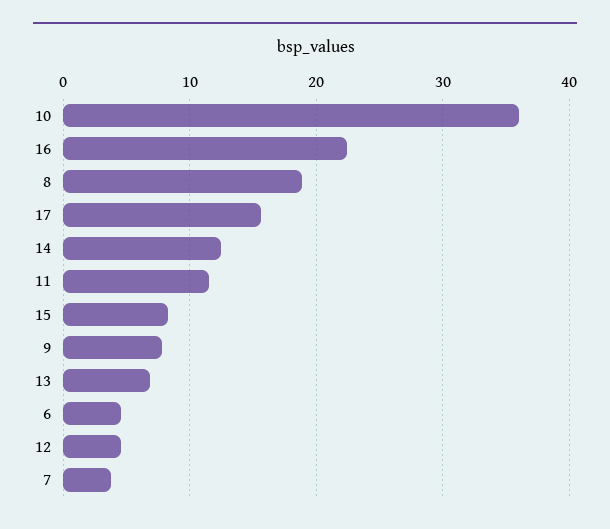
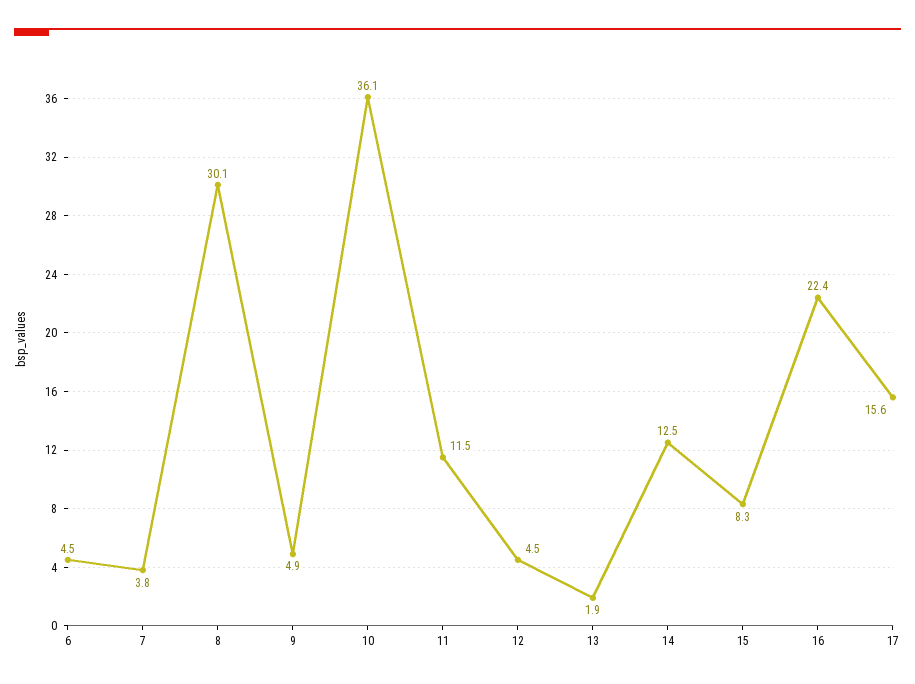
8: 19 -> 30.1
9: 8 -> 4.9
13: 7 -> 1.9

